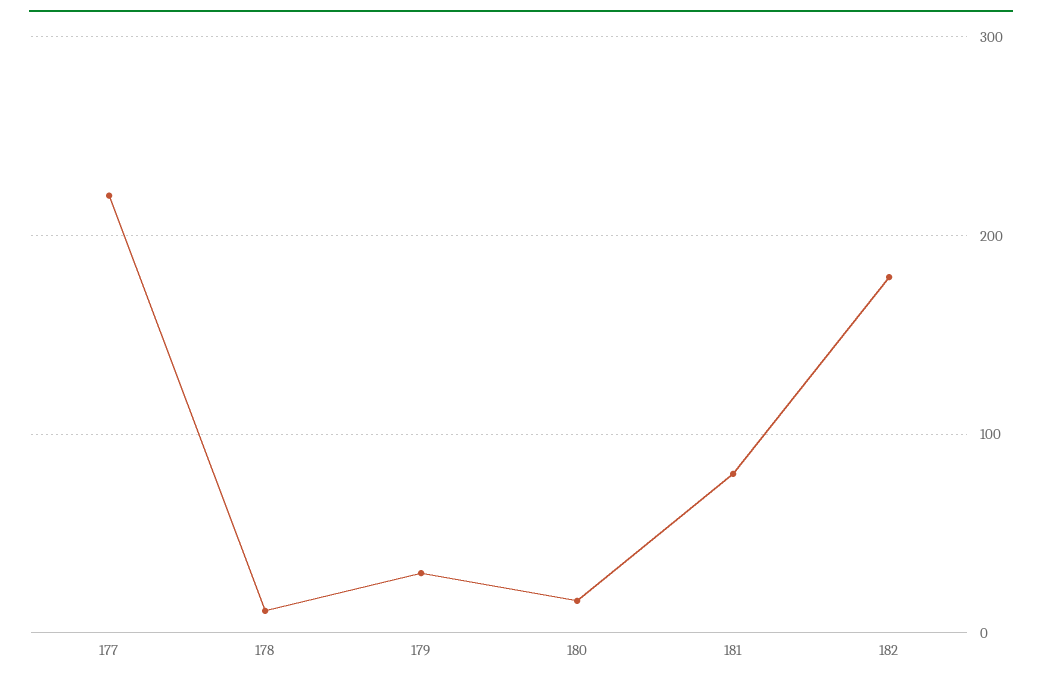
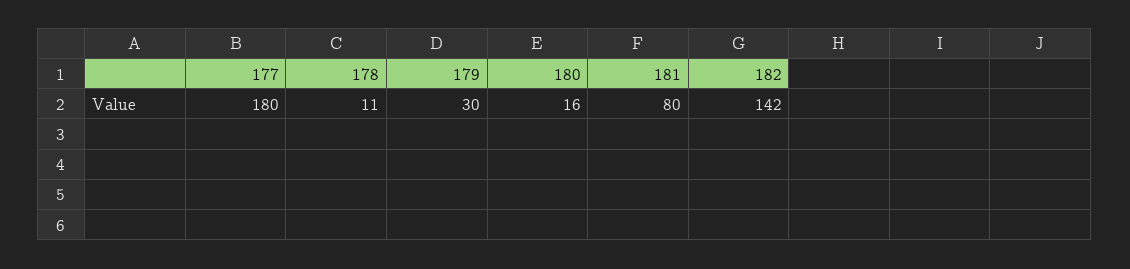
177: 220 -> 180
182: 180 -> 142

